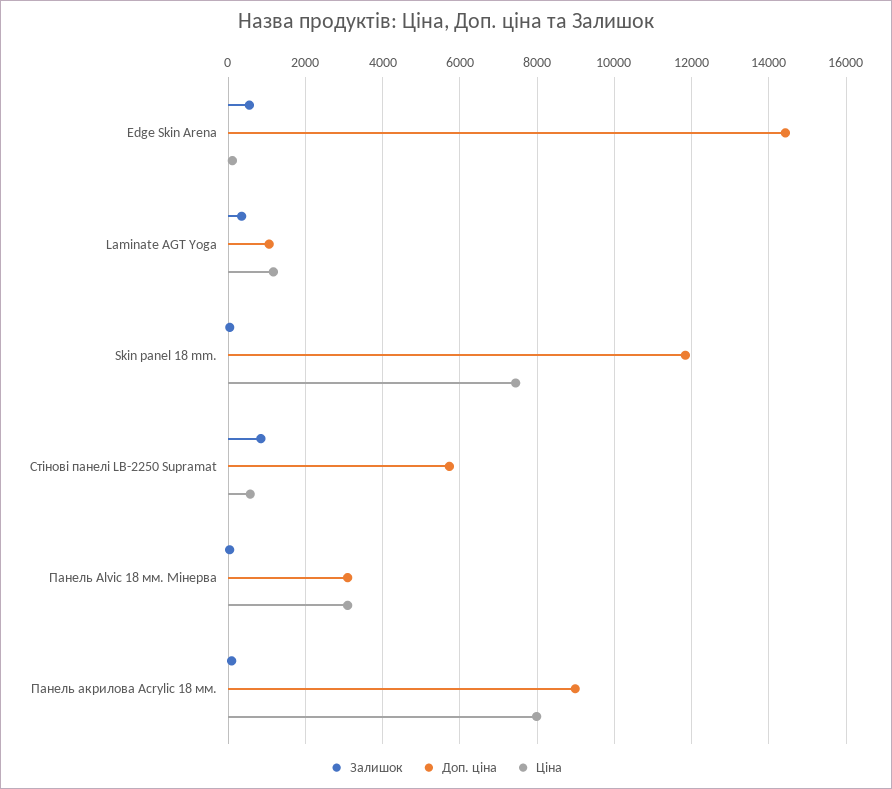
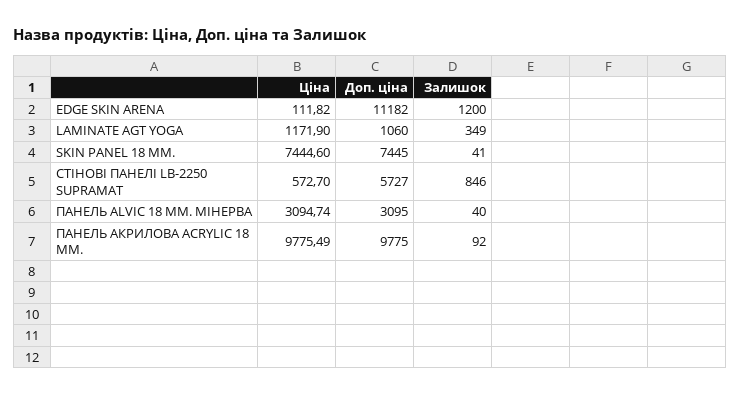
Залишок, Edge Skin Arena: 600 -> 1200
Доп. ціна, Edge Skin Arena: 14400 -> 11182
Доп. ціна, Skin panel 18 mm.: 11800 -> 7445
Доп. ціна, Панель акрилова Acrylic 18 мм.: 9000 -> 9775
Ціна, Панель акрилова Acrylic 18 мм.: 8000 -> 9775.49

